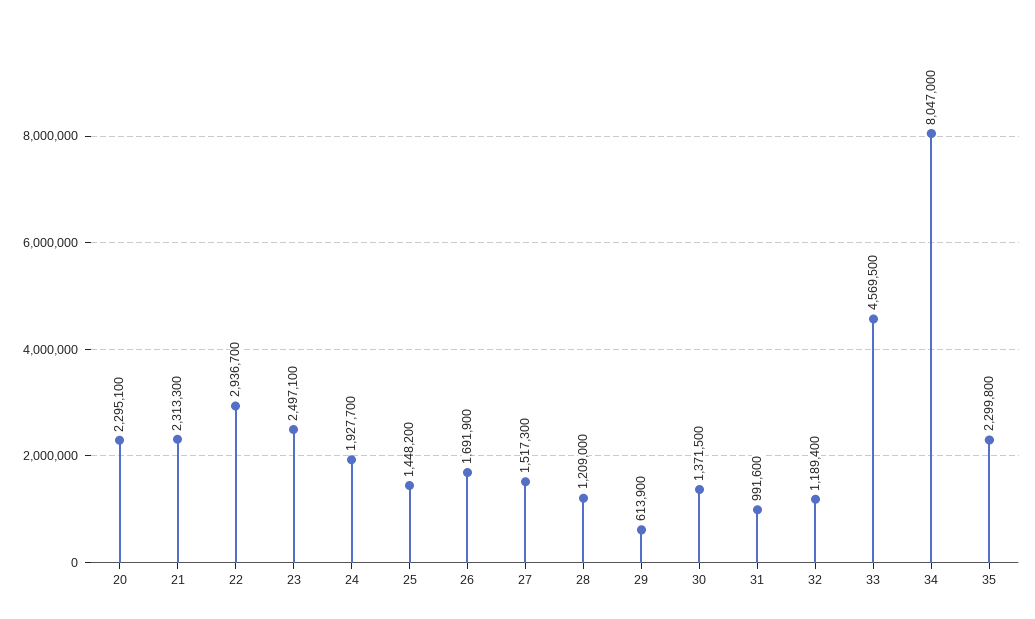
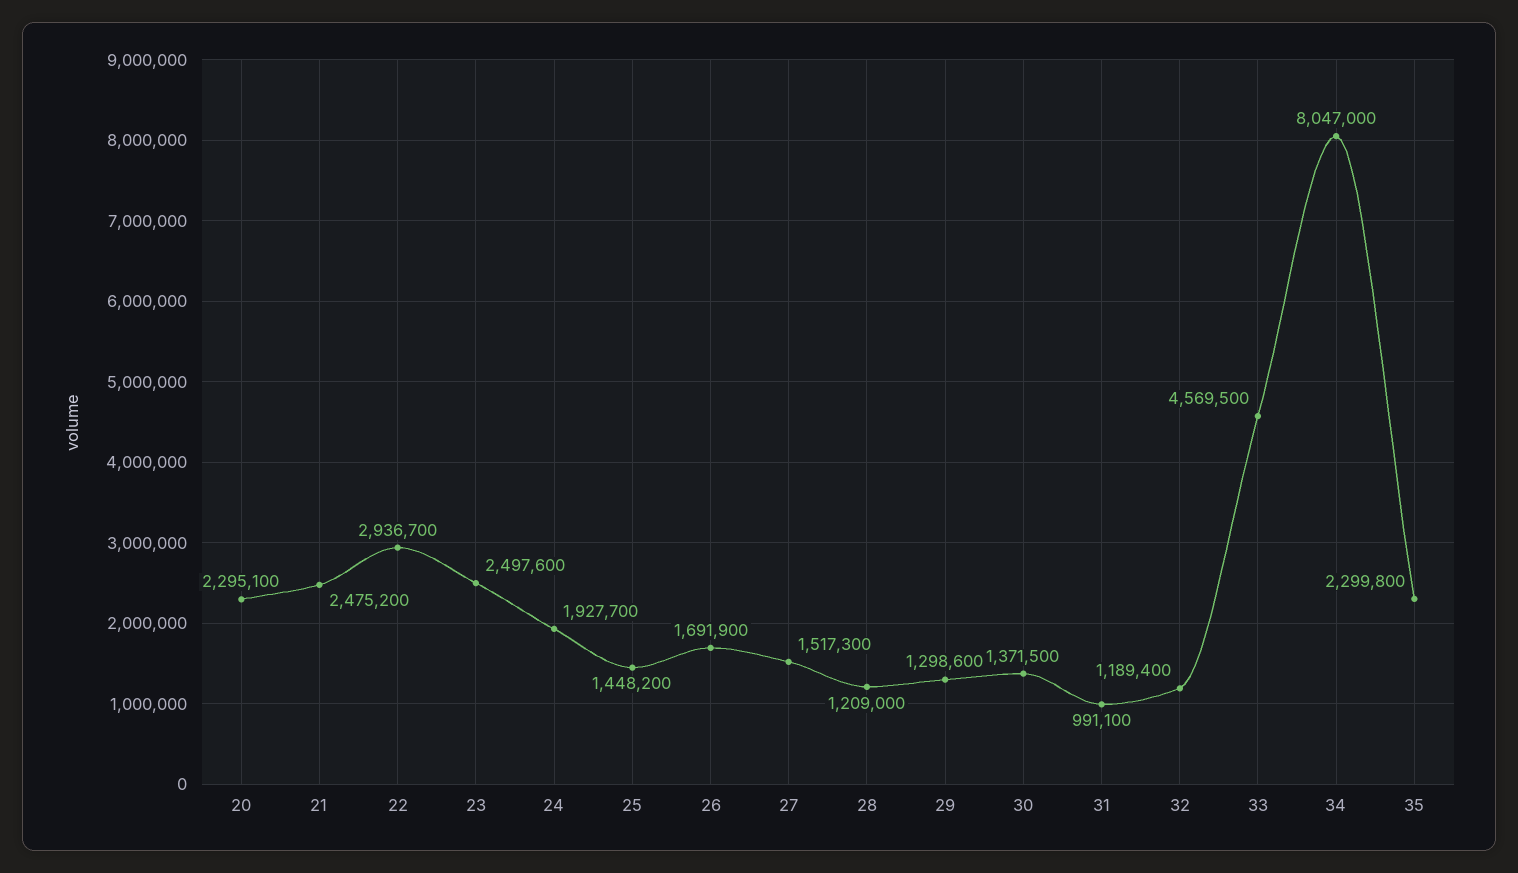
21: 2313300 -> 2475200
23: 2497100 -> 2497600
29: 613900 -> 1298600
31: 991600 -> 991100

